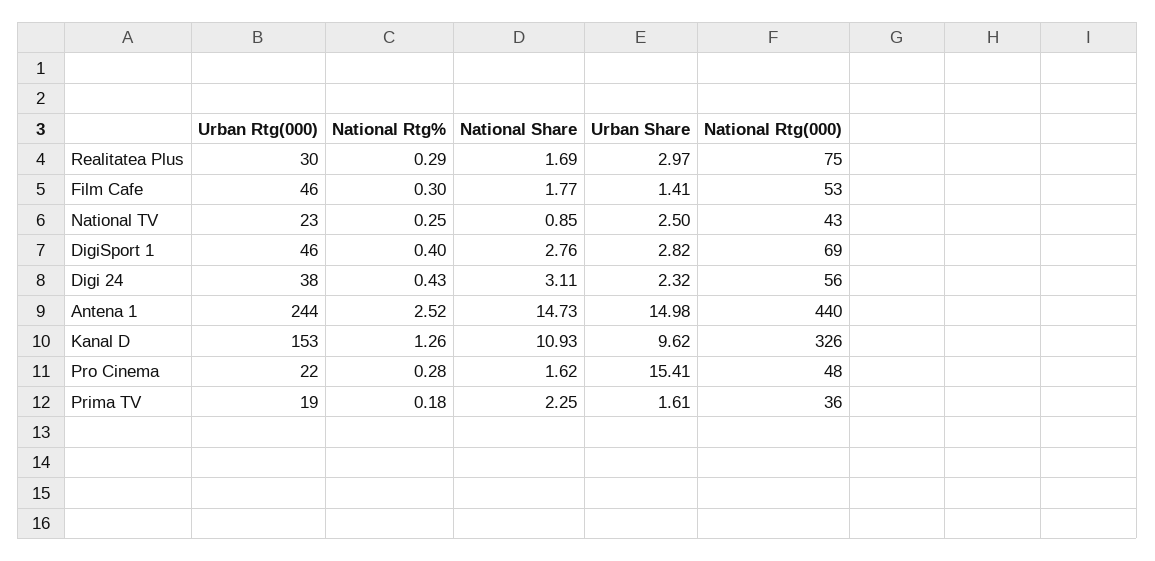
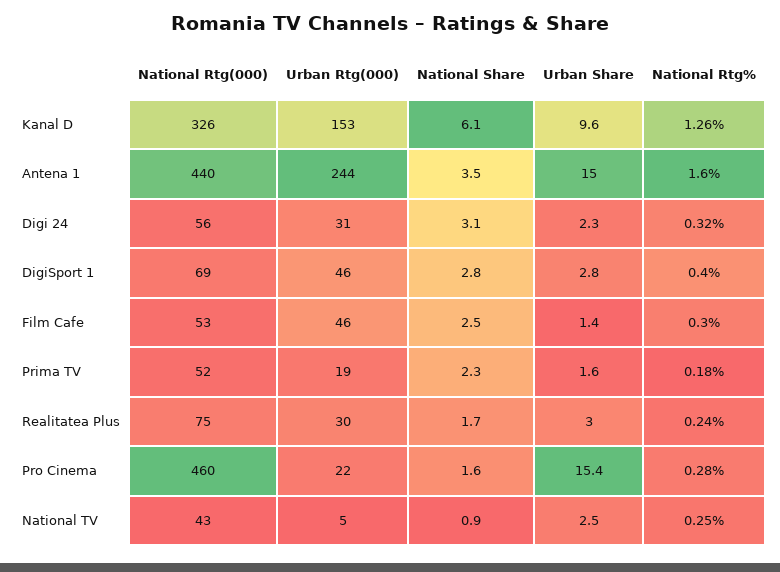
National Rtg%, Realitatea Plus: 0.29 -> 0.24
National Share, Film Cafe: 1.77 -> 2.5
Urban Rtg(000), National TV: 23 -> 5
Urban Rtg(000), Digi 24: 38 -> 31
National Rtg%, Digi 24: 0.43 -> 0.32
National Rtg%, Antena 1: 2.52 -> 1.6
National Share, Antena 1: 14.73 -> 3.5
National Share, Kanal D: 10.93 -> 6.1
National Rtg(000), Pro Cinema: 48 -> 460
National Rtg(000), Prima TV: 36 -> 52

